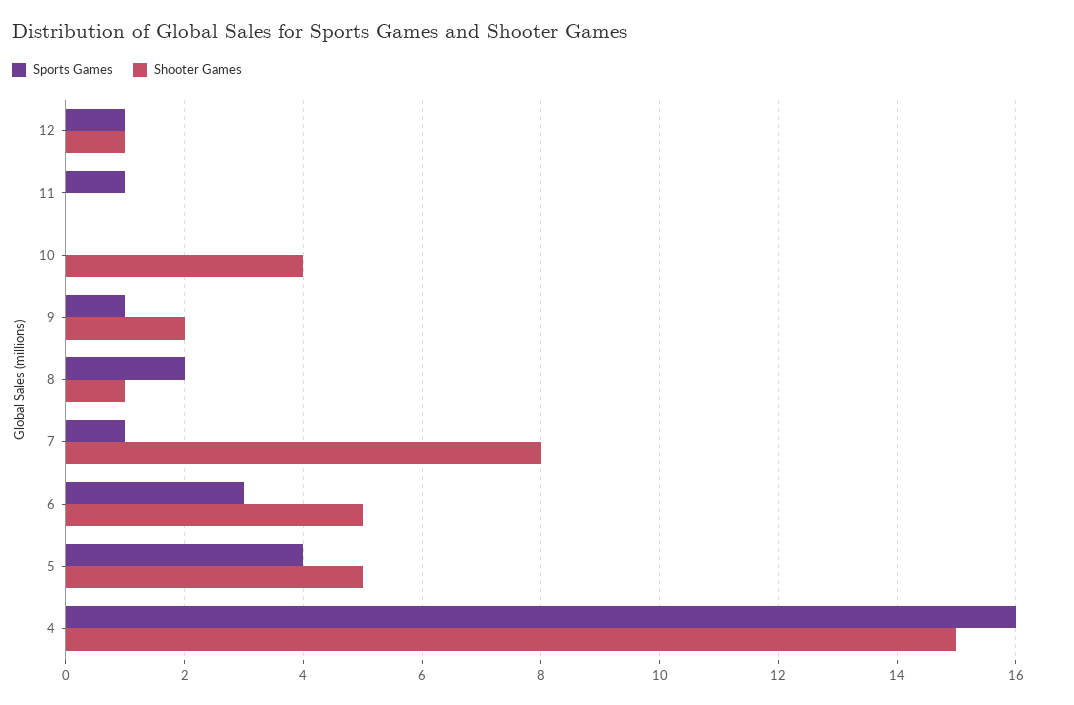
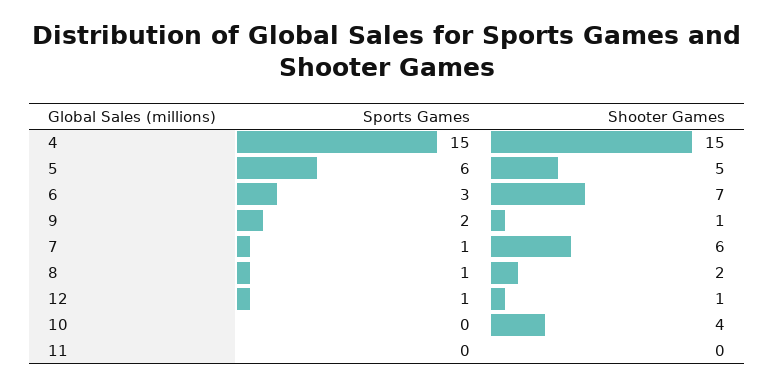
Sports Games, 11: 1 -> 0
Sports Games, 9: 1 -> 2
Shooter Games, 9: 2 -> 1
Sports Games, 8: 2 -> 1
Shooter Games, 8: 1 -> 2
Shooter Games, 7: 8 -> 6
Shooter Games, 6: 5 -> 7
Sports Games, 5: 4 -> 6
Sports Games, 4: 16 -> 15

